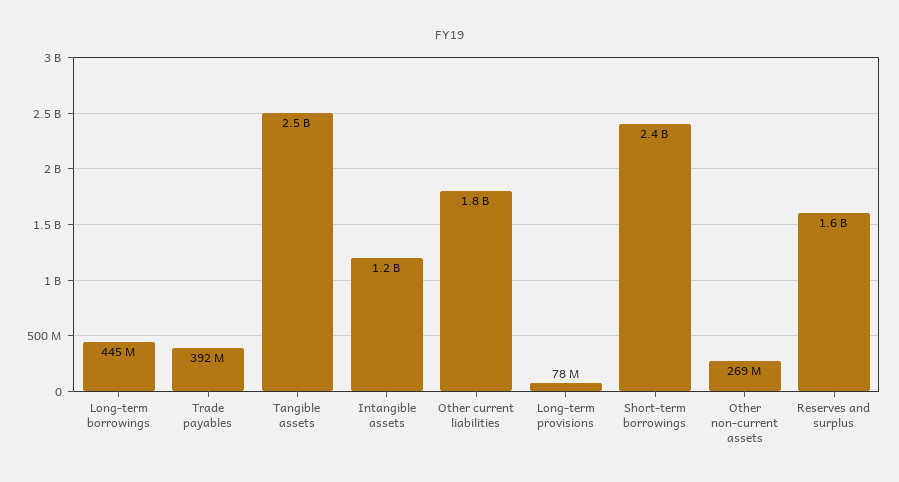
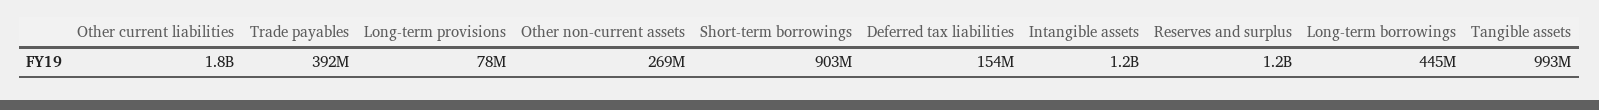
Tangible assets: 2500000000 -> 993000000
Short-term borrowings: 2400000000 -> 903000000
Reserves and surplus: 1600000000 -> 1200000000
Deferred tax liabilities: none -> 154000000

